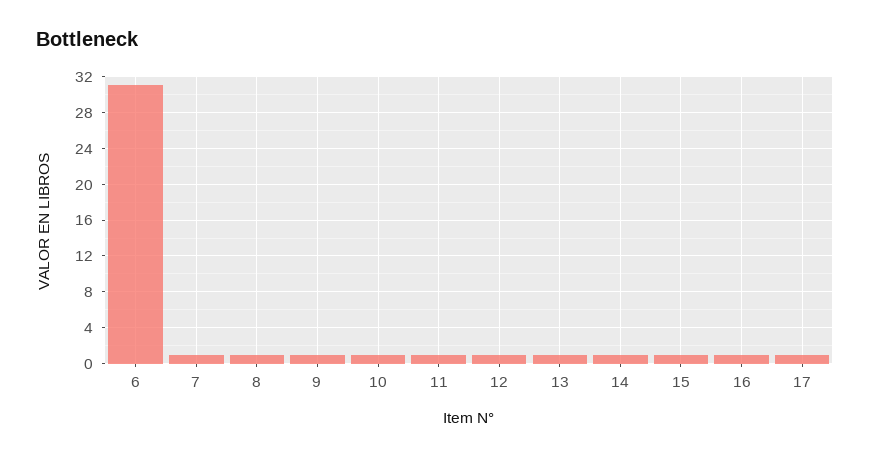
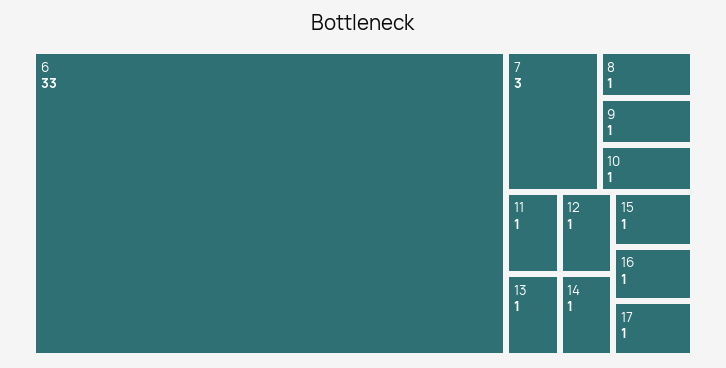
6: 31 -> 33
7: 1 -> 3

